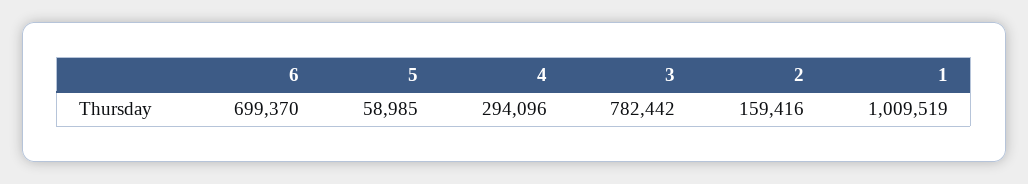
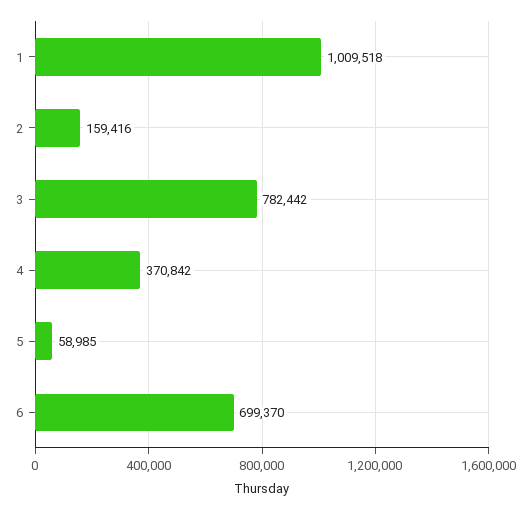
4: 294096 -> 370842
1: 1009519 -> 1009518

